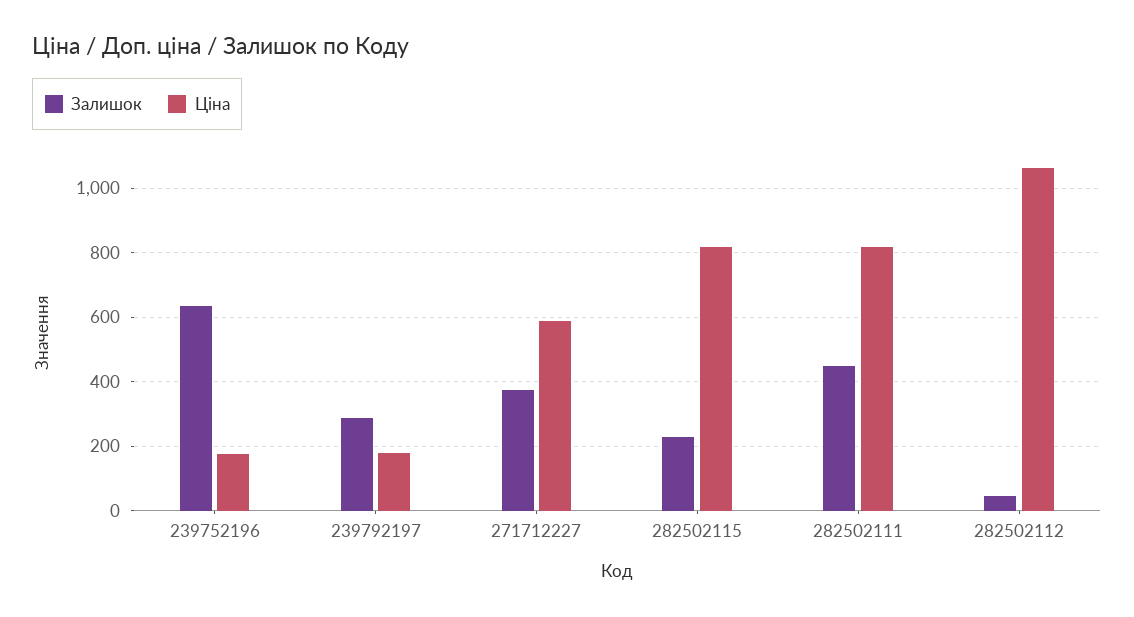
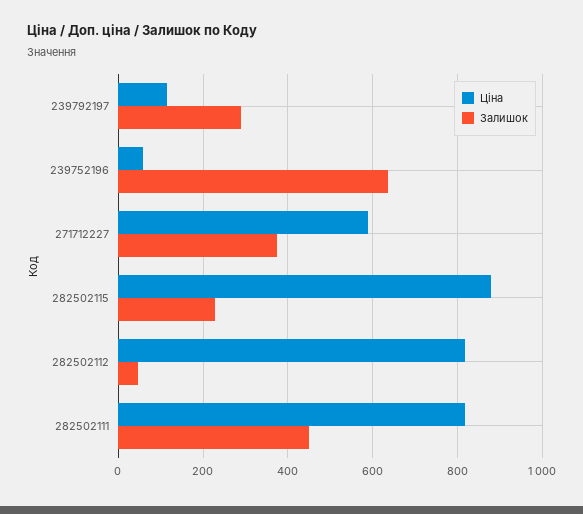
Ціна, 239752196: 180 -> 60
Ціна, 239792197: 180 -> 120
Ціна, 282502115: 820 -> 880
Ціна, 282502112: 1060 -> 820

